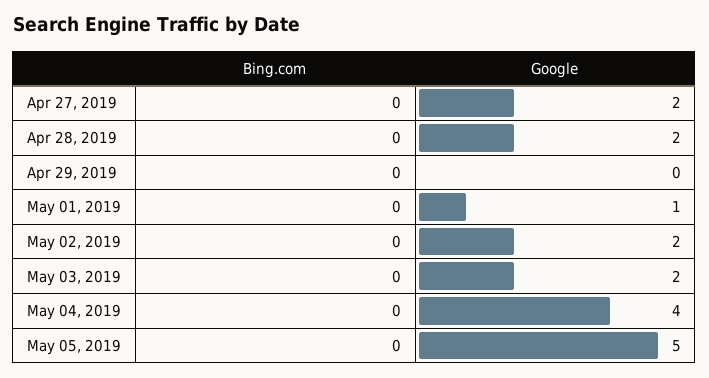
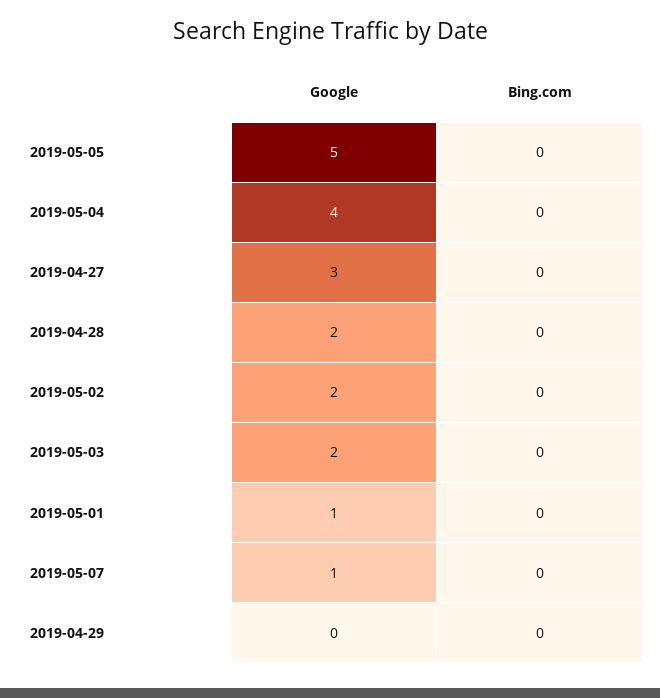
Google, Apr 27, 2019: 2 -> 3
Google, 2019-05-07: none -> 1
Bing.com, 2019-05-07: none -> 0

